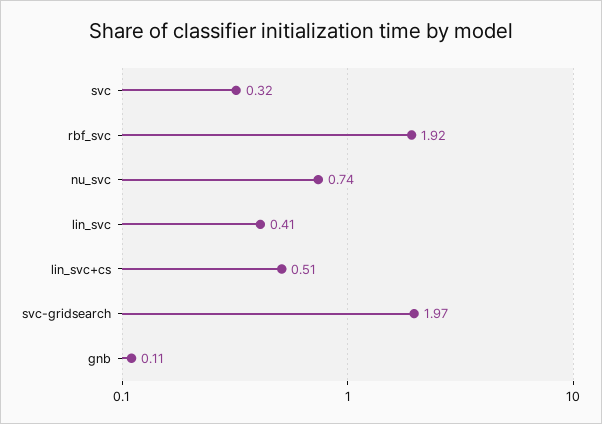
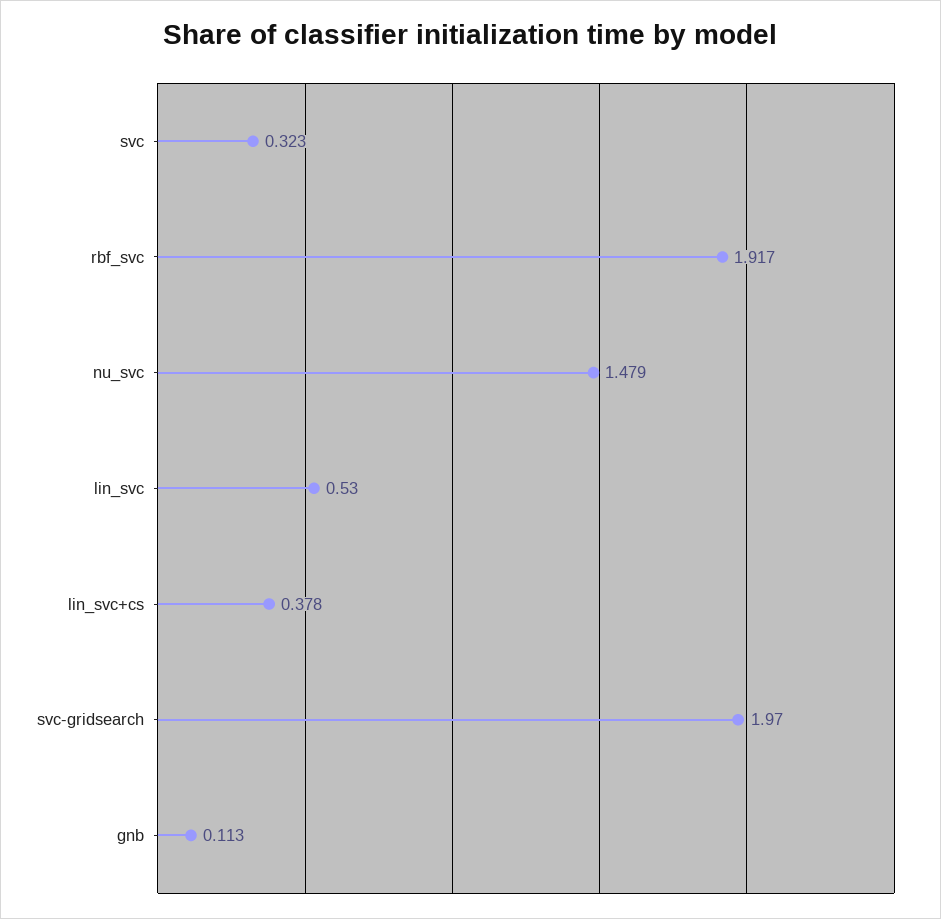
nu_svc: 0.74 -> 1.479
lin_svc: 0.41 -> 0.53
lin_svc+cs: 0.51 -> 0.378

